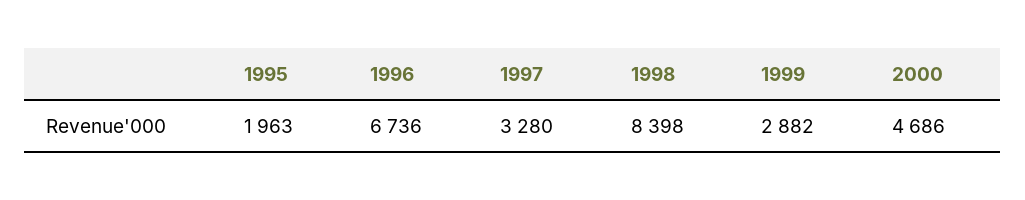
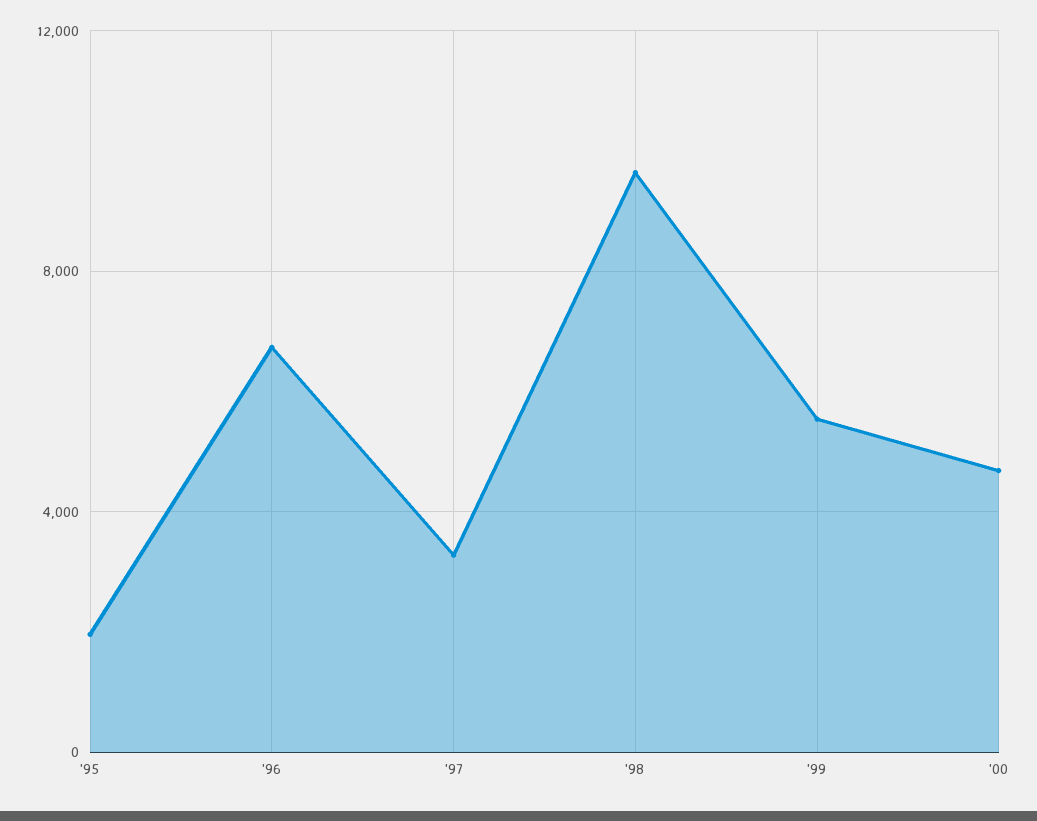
1998: 8398 -> 9500
1999: 2882 -> 5500

